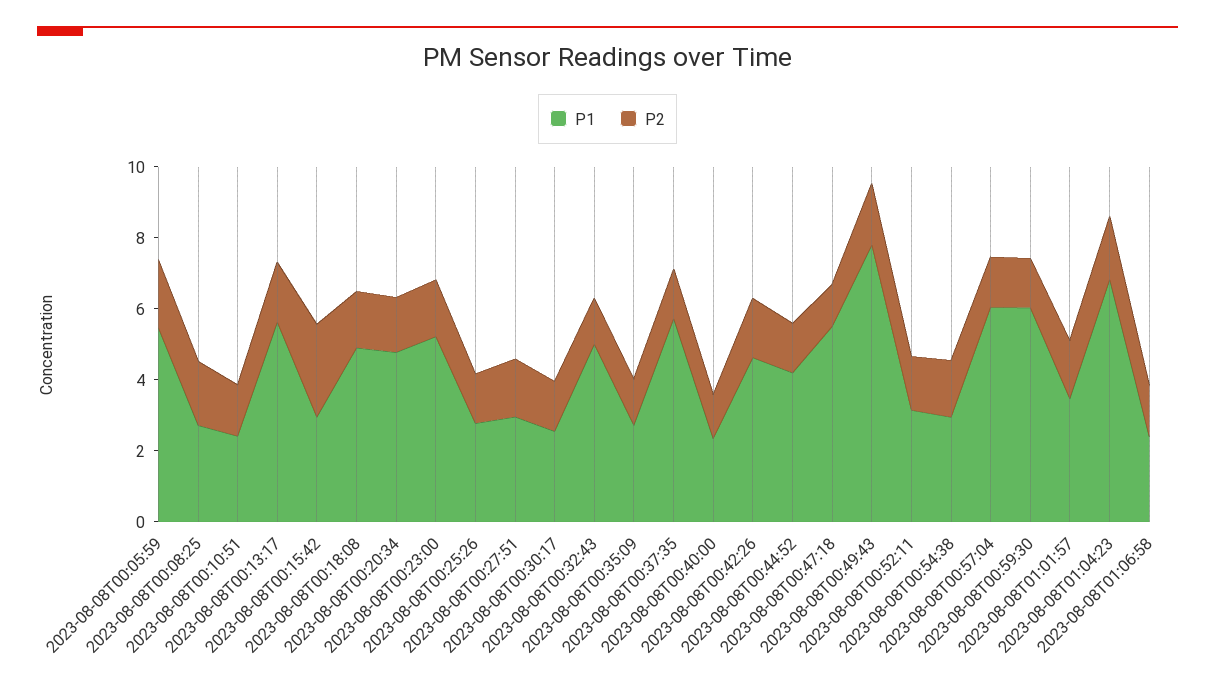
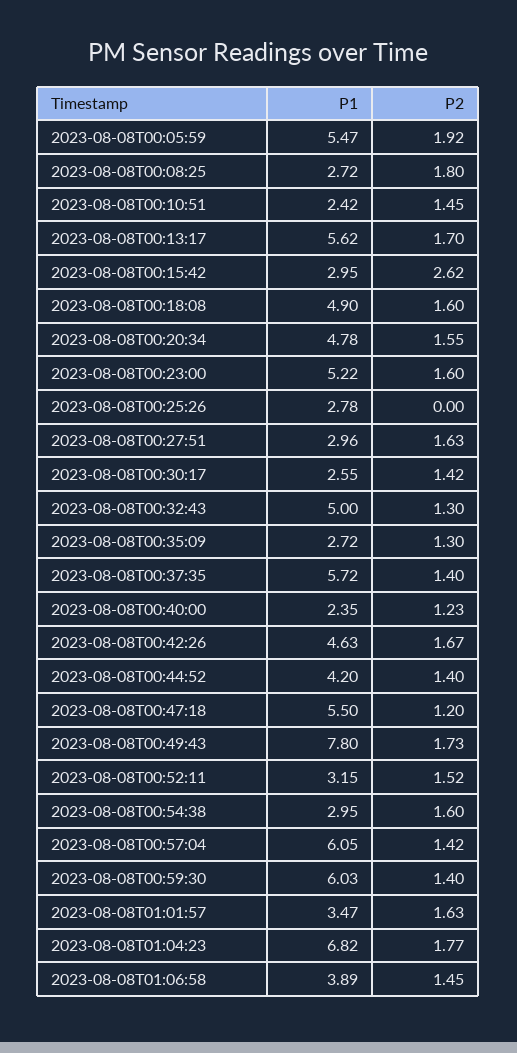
P2, 2023-08-08T00:25:26: 1.5 -> 0
P1, 2023-08-08T01:06:58: 2.5 -> 3.89

